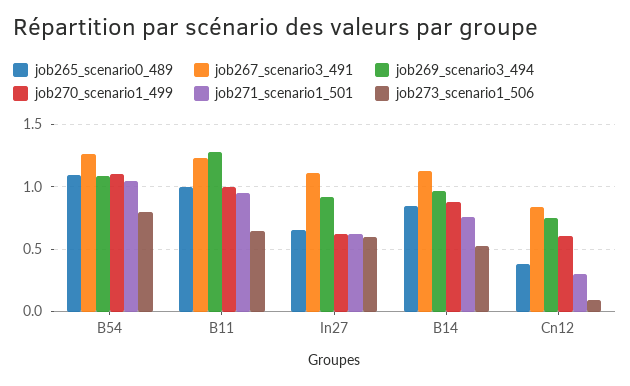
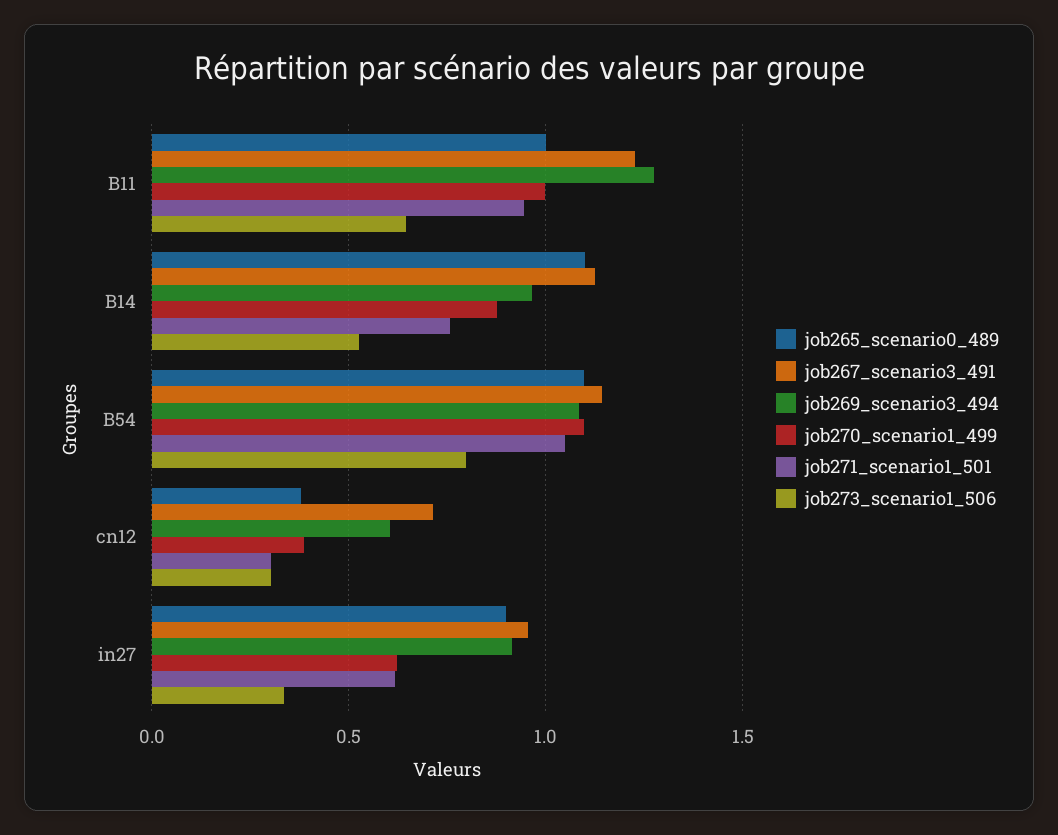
job267_scenario3_491, B54: 1.25 -> 1.15
job265_scenario0_489, In27: 0.65 -> 0.9
job267_scenario3_491, In27: 1.1 -> 0.95
job273_scenario1_506, In27: 0.6 -> 0.35
job265_scenario0_489, B14: 0.85 -> 1.1
job267_scenario3_491, Cn12: 0.85 -> 0.7
job269_scenario3_494, Cn12: 0.75 -> 0.6
job270_scenario1_499, Cn12: 0.6 -> 0.4
job273_scenario1_506, Cn12: 0.1 -> 0.3

